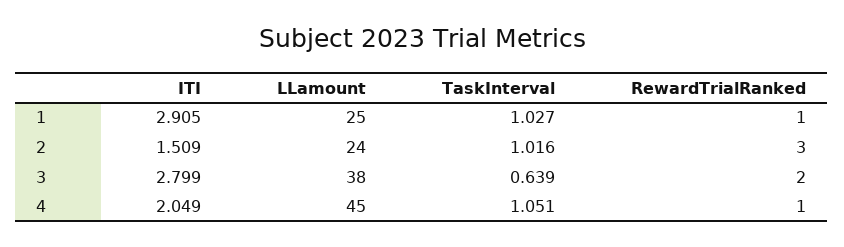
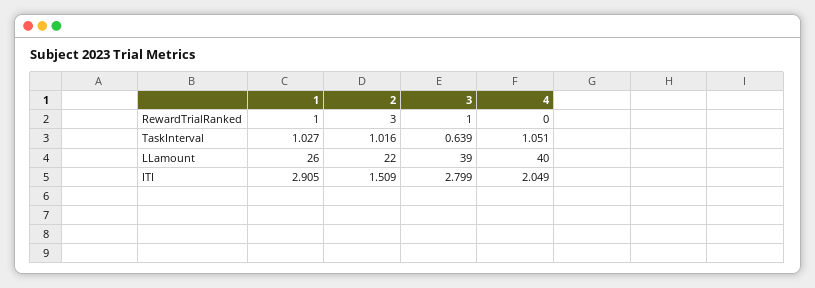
LLamount, 1: 25 -> 26
LLamount, 2: 24 -> 22
LLamount, 3: 38 -> 39
RewardTrialRanked, 3: 2 -> 1
LLamount, 4: 45 -> 40
RewardTrialRanked, 4: 1 -> 0

